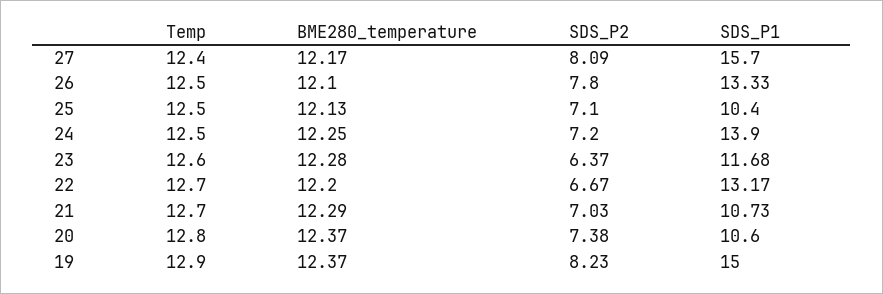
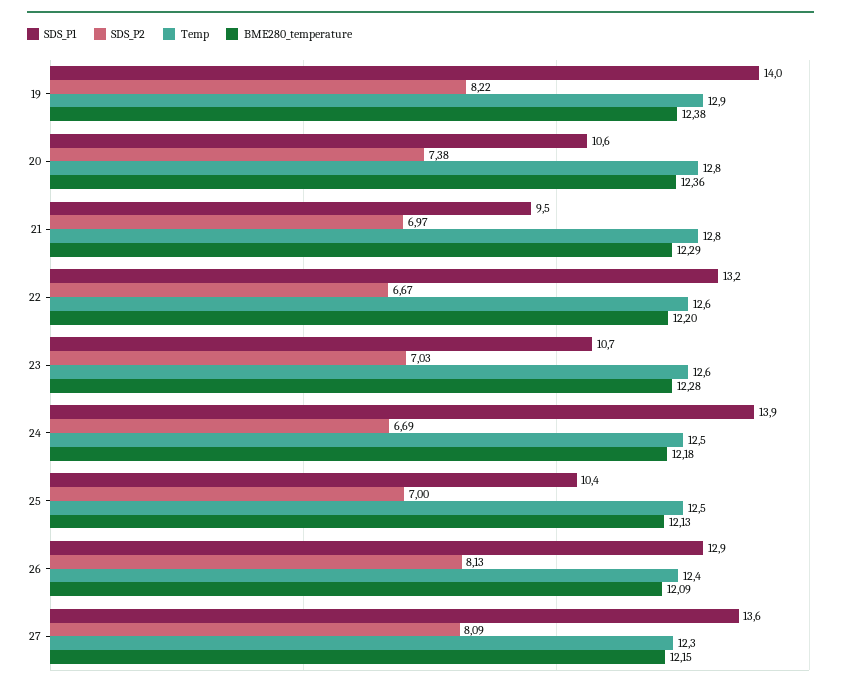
Temp, 27: 12.4 -> 12.3
BME280_temperature, 27: 12.17 -> 12.15
SDS_P1, 27: 15.7 -> 13.6
Temp, 26: 12.5 -> 12.4
BME280_temperature, 26: 12.1 -> 12.09
SDS_P2, 26: 7.8 -> 8.13
SDS_P1, 26: 13.33 -> 12.9
SDS_P2, 25: 7.1 -> 7
BME280_temperature, 24: 12.25 -> 12.18
SDS_P2, 24: 7.2 -> 6.69
SDS_P2, 23: 6.37 -> 7.03
SDS_P1, 23: 11.68 -> 10.7
Temp, 22: 12.7 -> 12.6
Temp, 21: 12.7 -> 12.8
SDS_P2, 21: 7.03 -> 6.97
SDS_P1, 21: 10.73 -> 9.5
BME280_temperature, 20: 12.37 -> 12.36
BME280_temperature, 19: 12.37 -> 12.38
SDS_P2, 19: 8.23 -> 8.22
SDS_P1, 19: 15 -> 14

